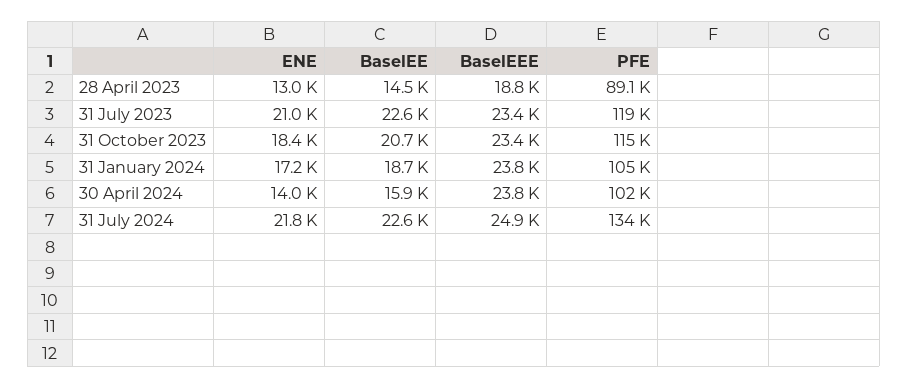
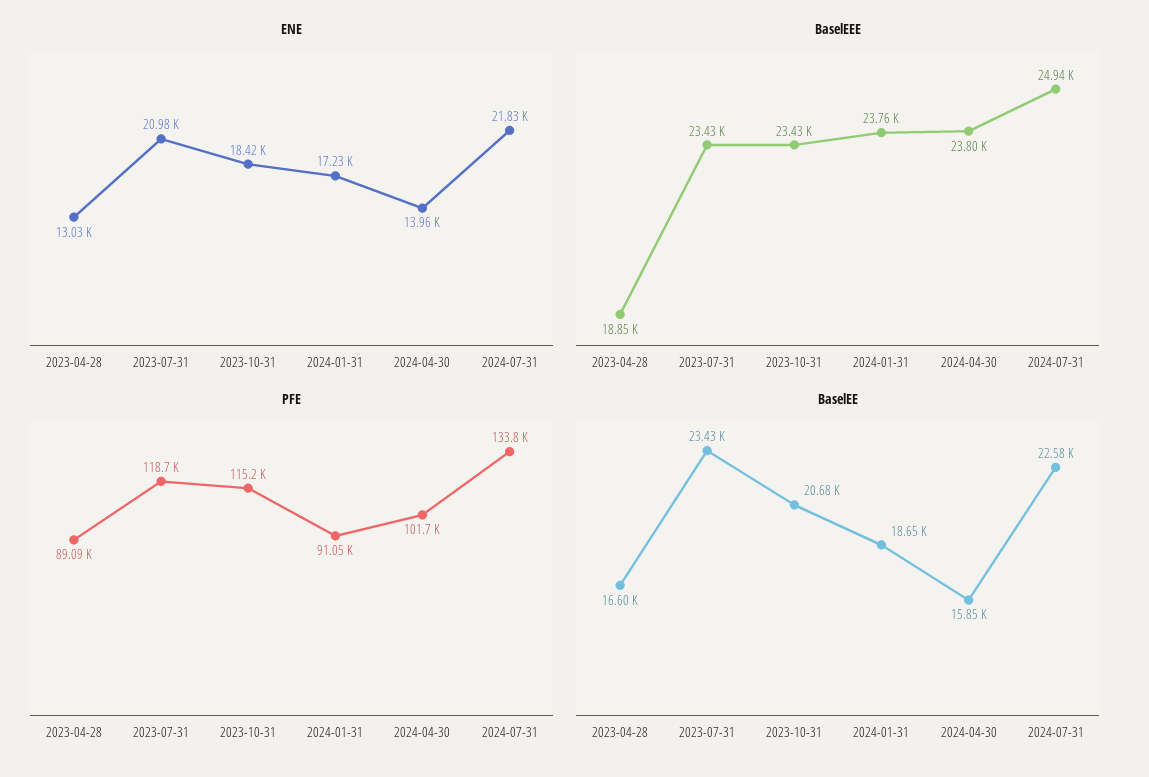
BaselEE, 28 April 2023: 14500 -> 16600
BaselEE, 31 July 2023: 22600 -> 23430
PFE, 31 January 2024: 105000 -> 91050

